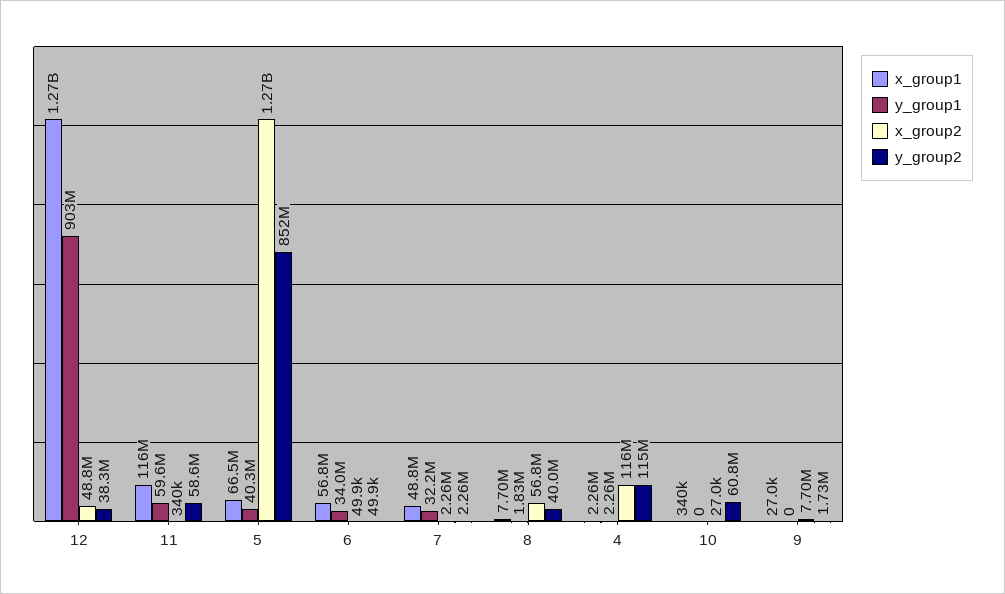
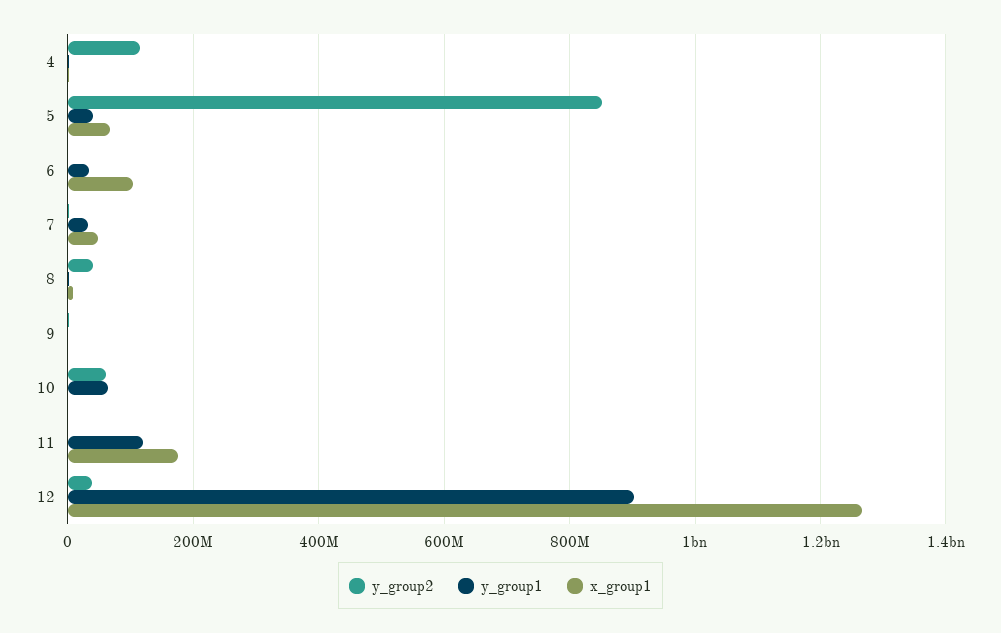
x_group2, 12: 48800000 -> none
x_group1, 11: 116000000 -> 180000000
y_group1, 11: 59600000 -> 120000000
x_group2, 11: 340000 -> none
y_group2, 11: 58600000 -> 0
x_group2, 5: 1270000000 -> none
x_group1, 6: 56800000 -> 100000000
x_group2, 6: 49900 -> none
x_group2, 7: 2260000 -> none
x_group2, 8: 56800000 -> none
x_group2, 4: 116000000 -> none
y_group1, 10: 0 -> 60000000
x_group2, 10: 27000 -> none
x_group2, 9: 7700000 -> none

